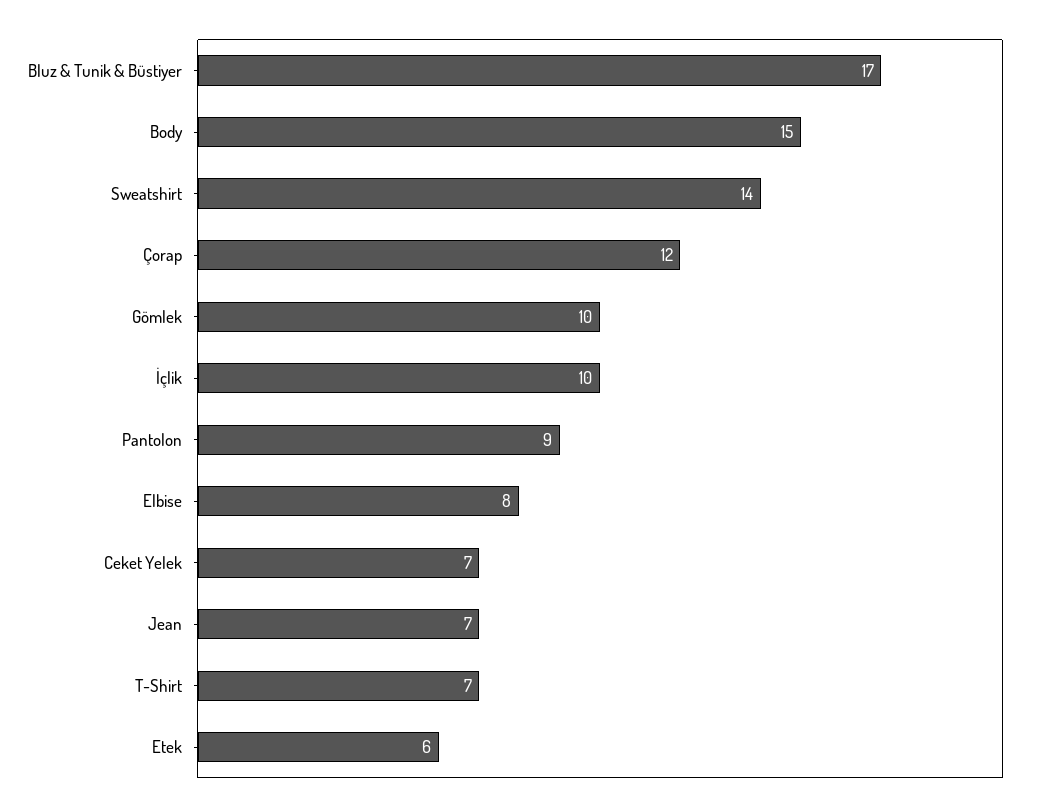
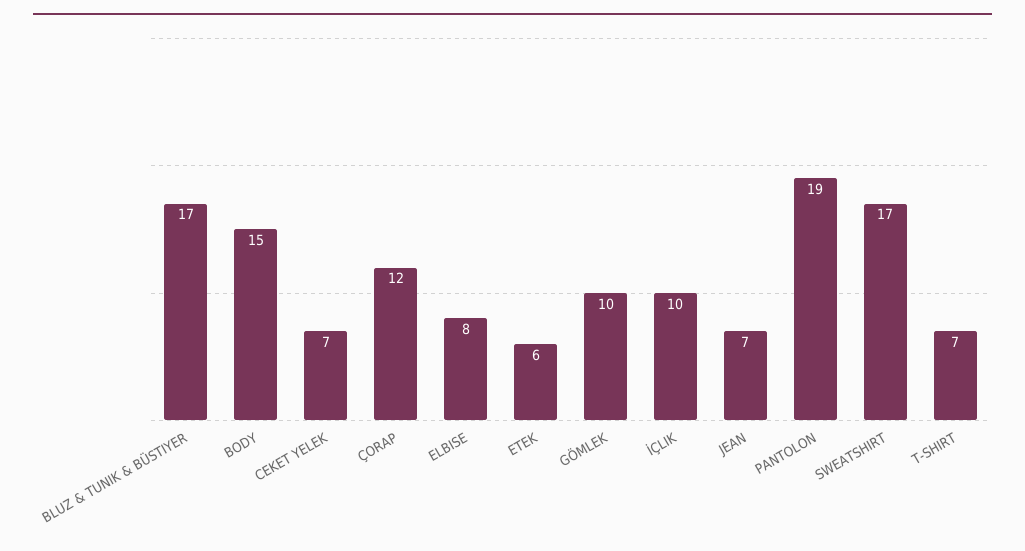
Sweatshirt: 14 -> 17
Pantolon: 9 -> 19

